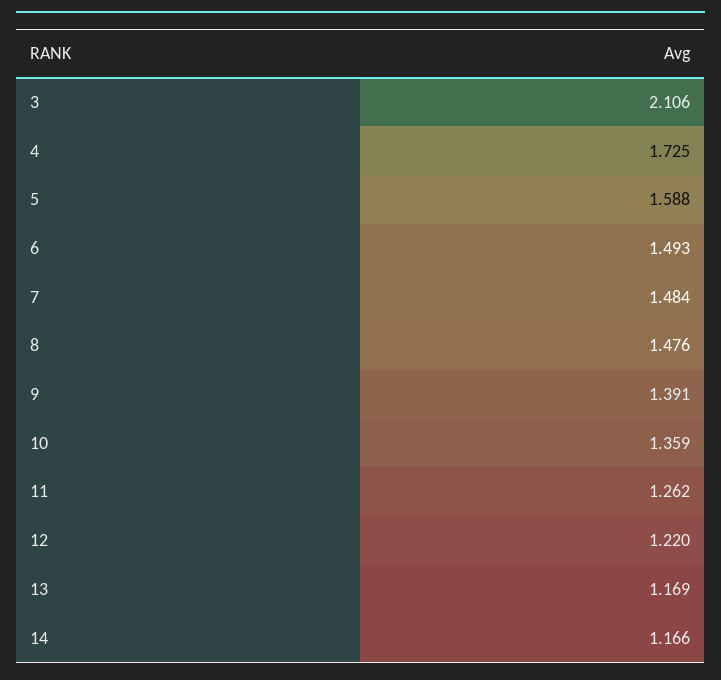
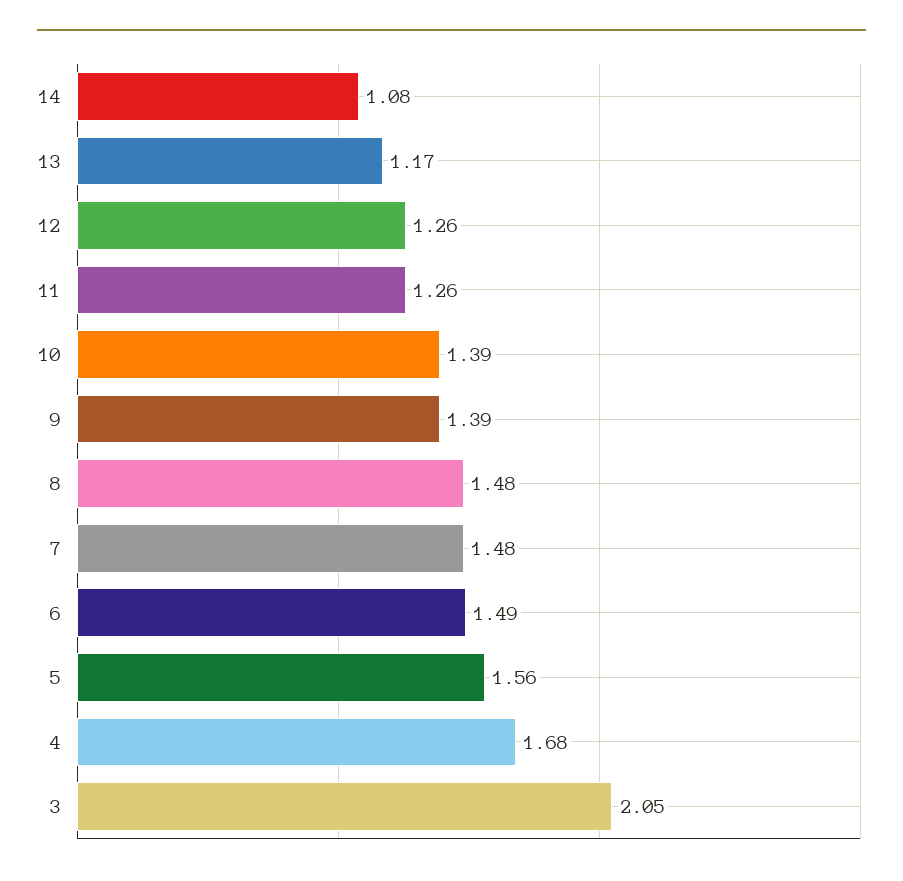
3: 2.106 -> 2.05
4: 1.725 -> 1.68
5: 1.588 -> 1.56
10: 1.359 -> 1.39
12: 1.22 -> 1.26
14: 1.166 -> 1.08

